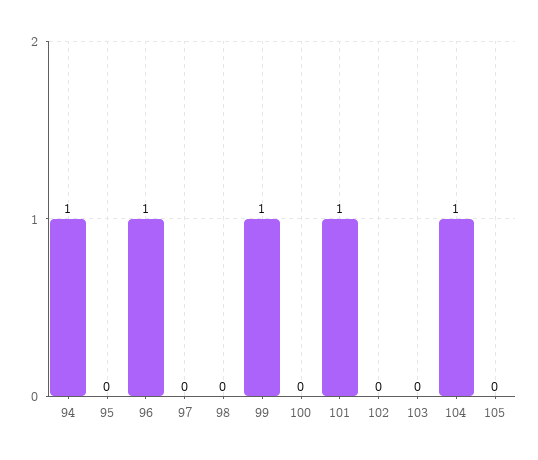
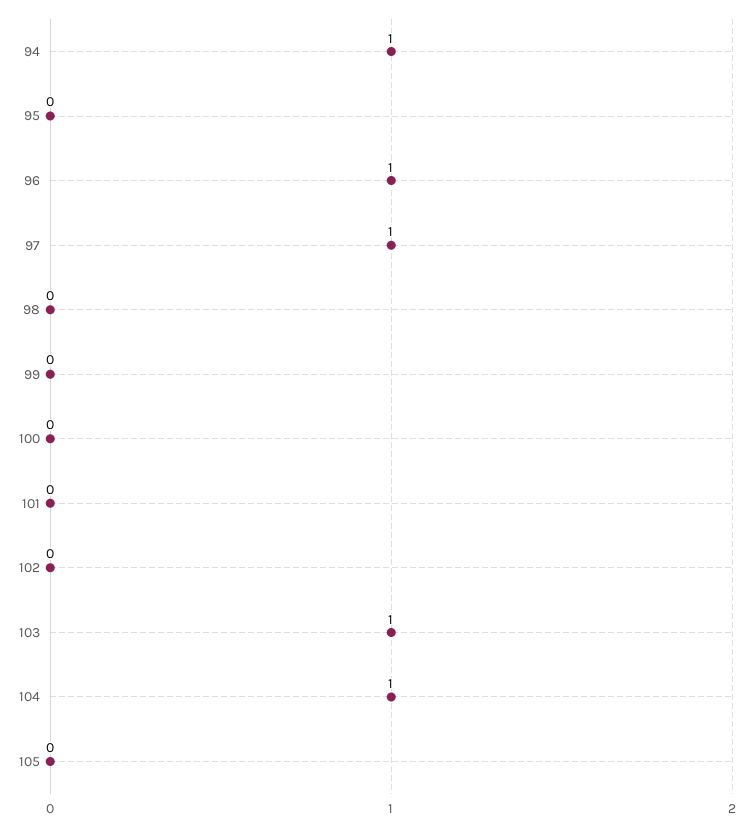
97: 0 -> 1
99: 1 -> 0
101: 1 -> 0
103: 0 -> 1

